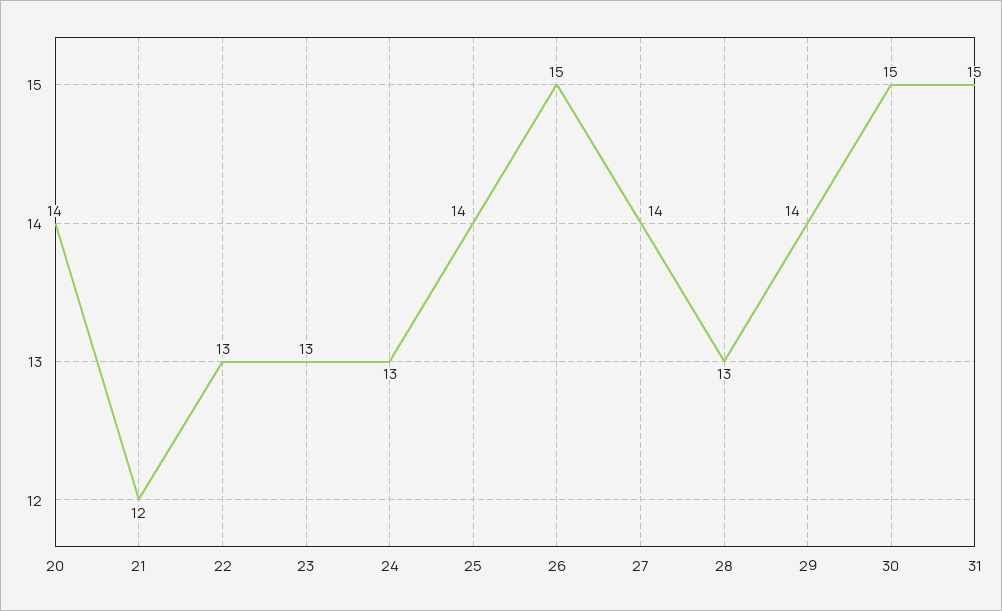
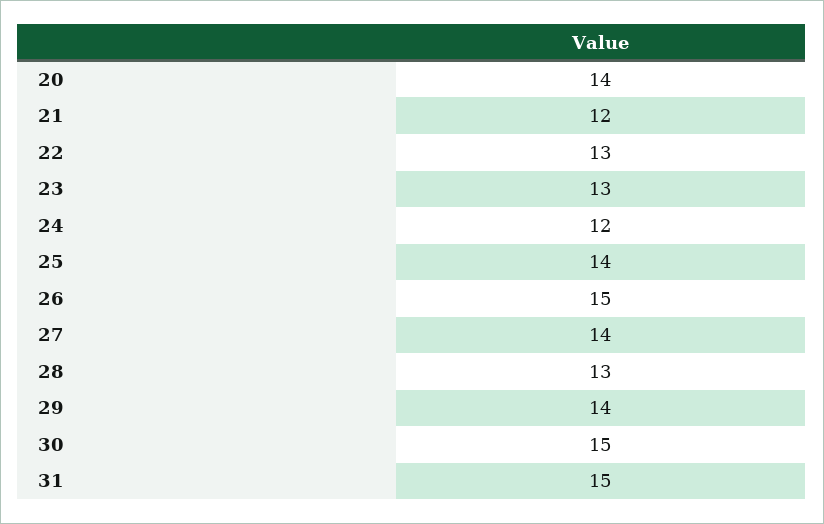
24: 13 -> 12

